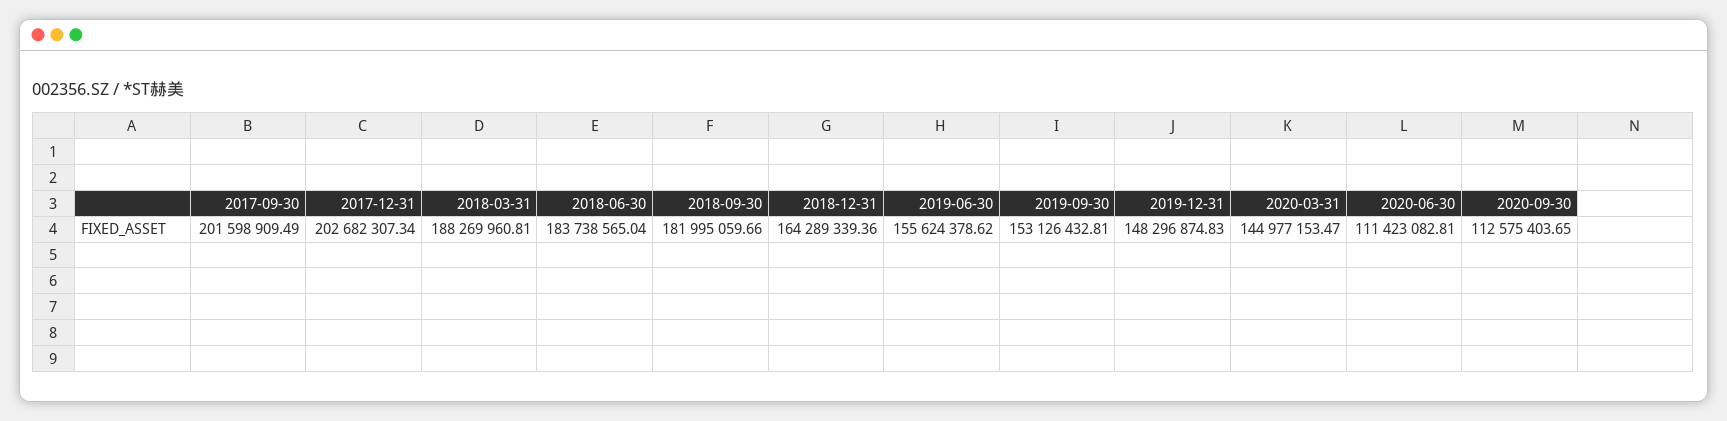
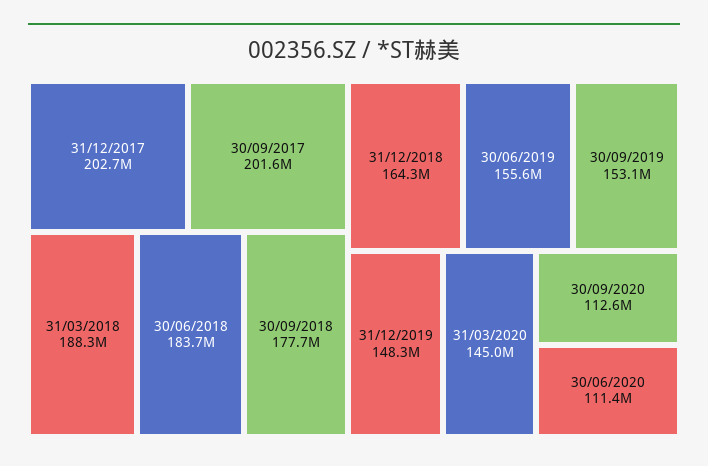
2018-09-30: 181995059.66 -> 177700000

